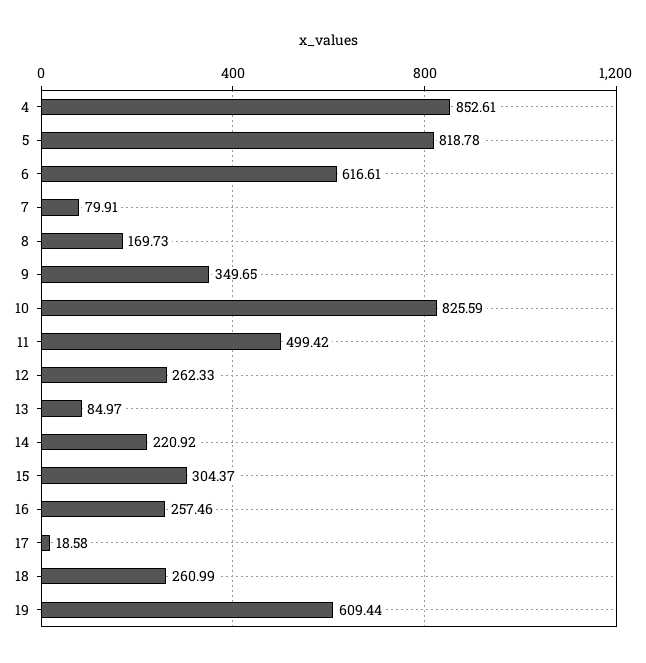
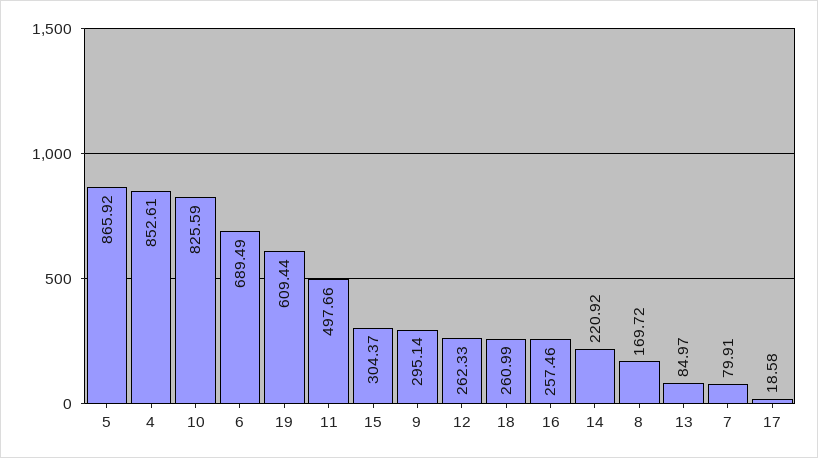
5: 818.78 -> 865.92
6: 616.61 -> 689.49
8: 169.73 -> 169.72
9: 349.65 -> 295.14
11: 499.42 -> 497.66

